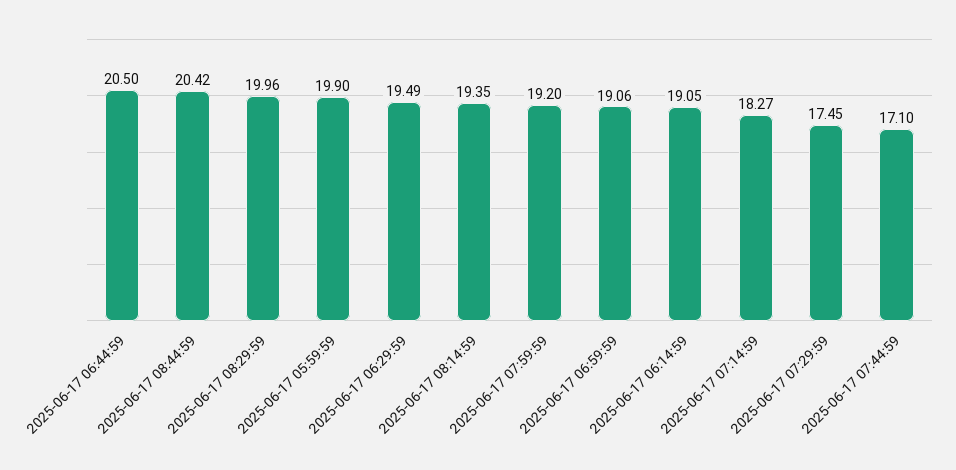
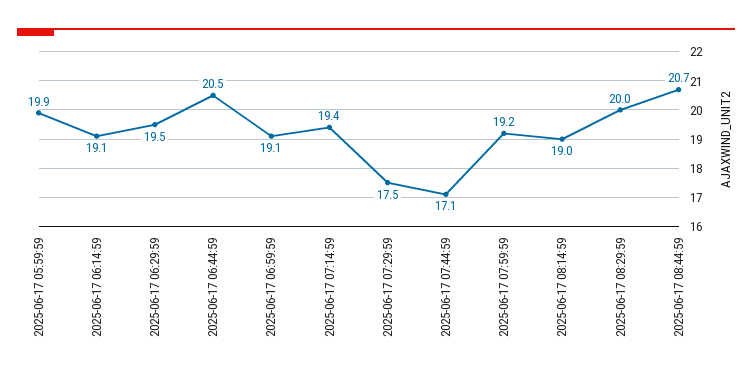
2025-06-17 08:44:59: 20.42 -> 20.7
2025-06-17 08:14:59: 19.35 -> 19
2025-06-17 07:14:59: 18.27 -> 19.4

